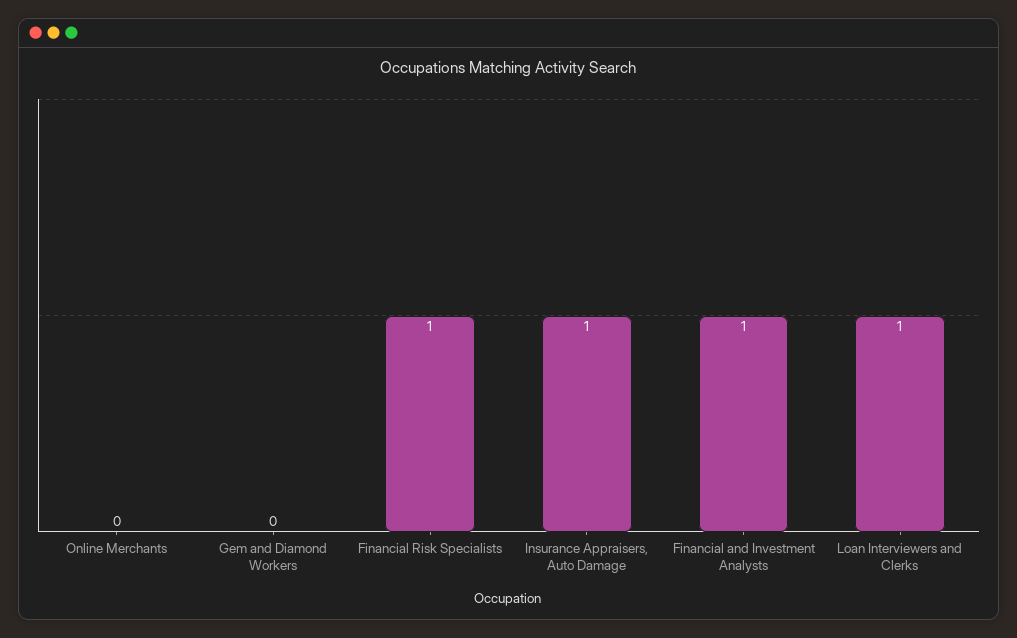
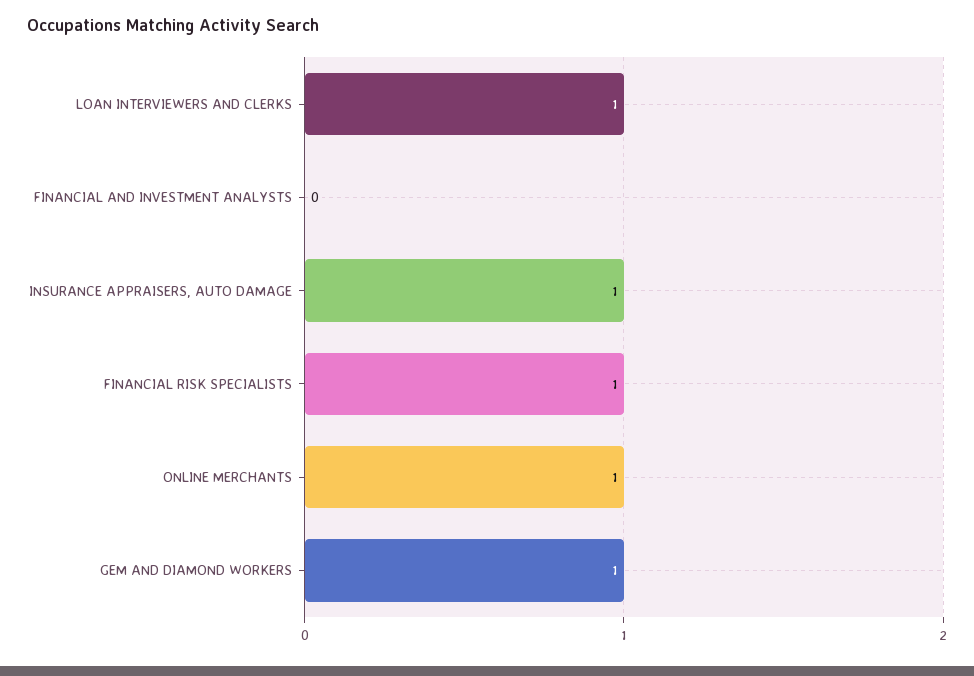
Online Merchants: 0 -> 1
Gem and Diamond Workers: 0 -> 1
Financial and Investment Analysts: 1 -> 0

